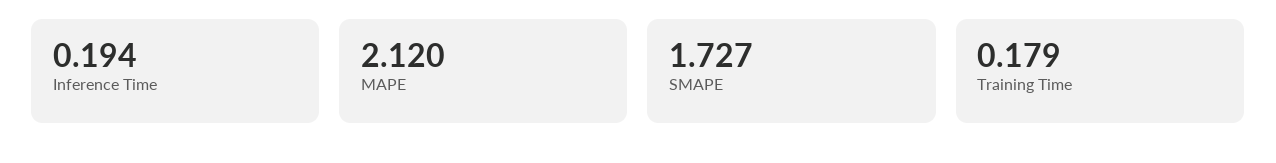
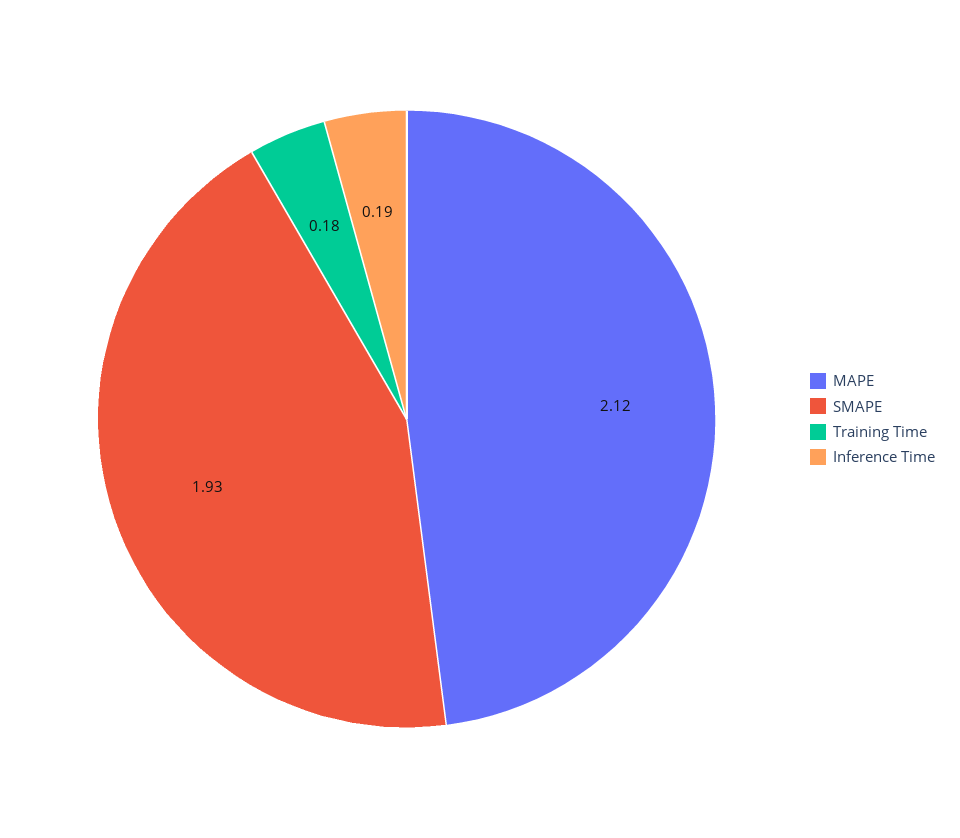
SMAPE: 1.727 -> 1.93

